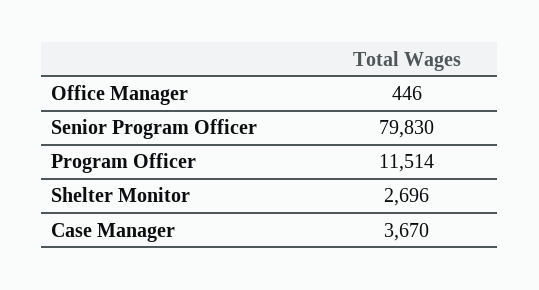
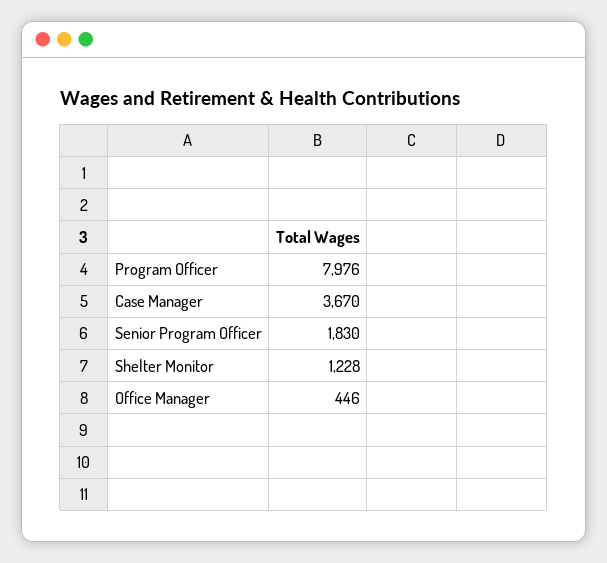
Senior Program Officer: 79830 -> 1830
Program Officer: 11514 -> 7976
Shelter Monitor: 2696 -> 1228

